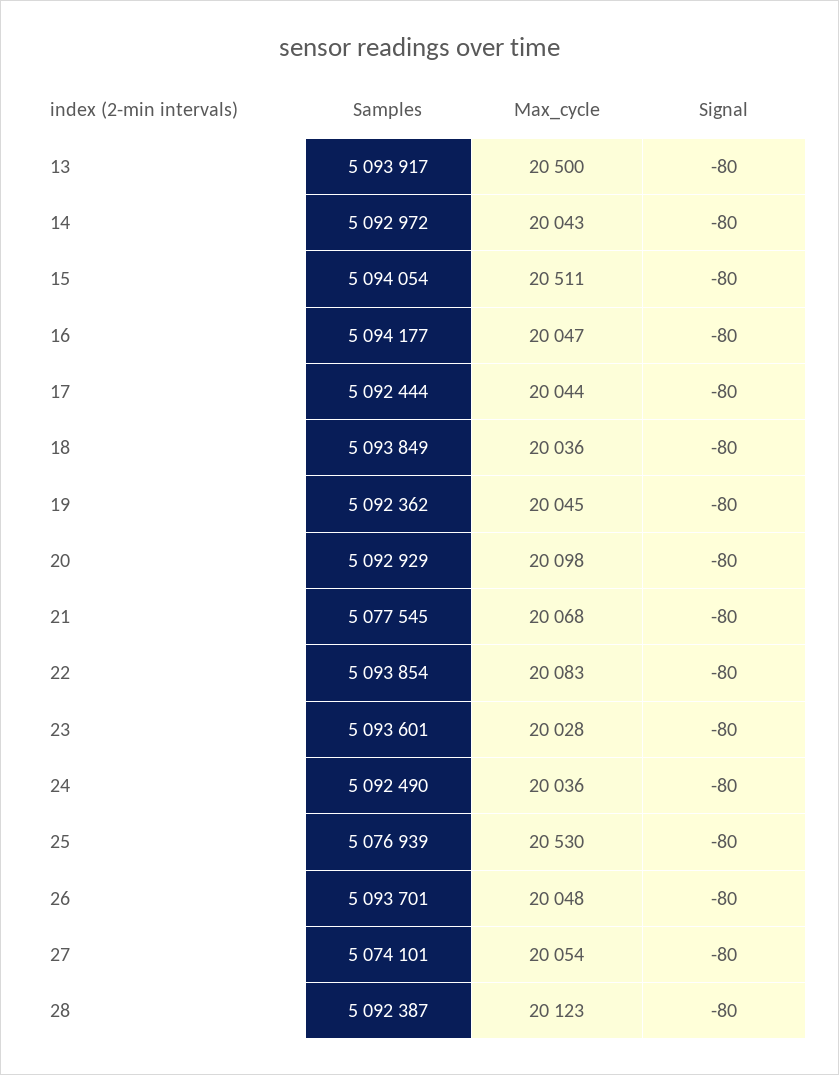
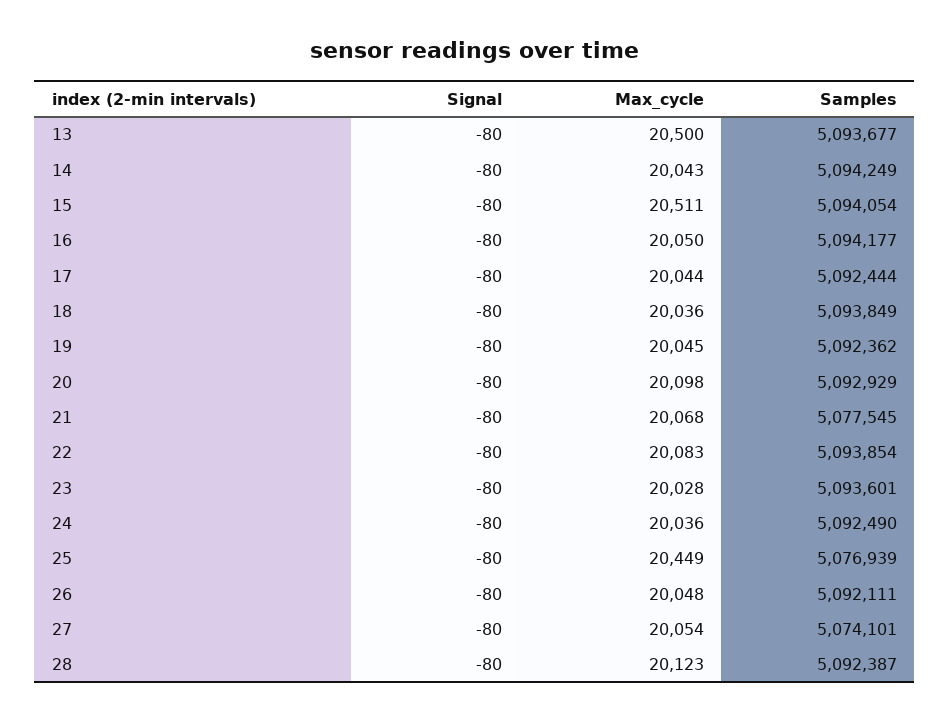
Samples, 13: 5093917 -> 5093677
Samples, 14: 5092972 -> 5094249
Max_cycle, 16: 20047 -> 20050
Max_cycle, 25: 20530 -> 20449
Samples, 26: 5093701 -> 5092111

